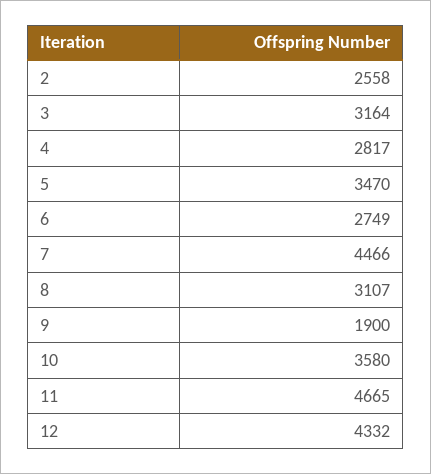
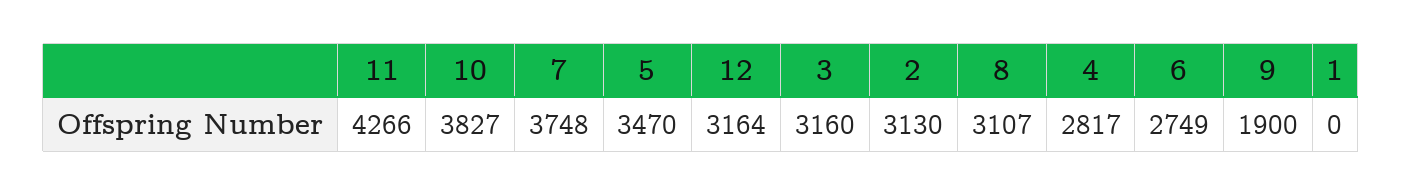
2: 2558 -> 3130
3: 3164 -> 3160
7: 4466 -> 3748
10: 3580 -> 3827
11: 4665 -> 4266
12: 4332 -> 3164
1: none -> 0

